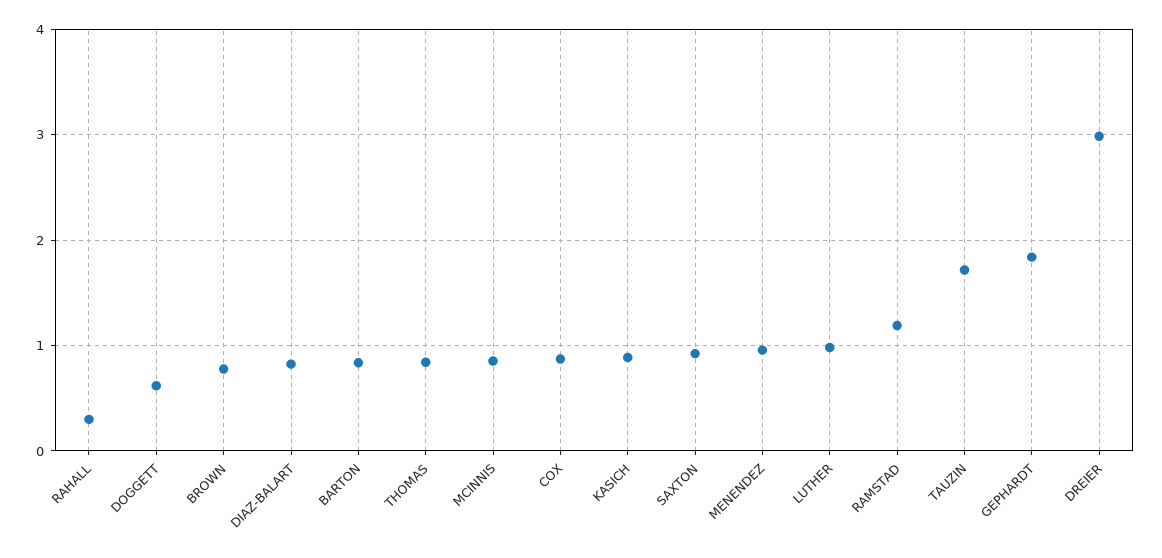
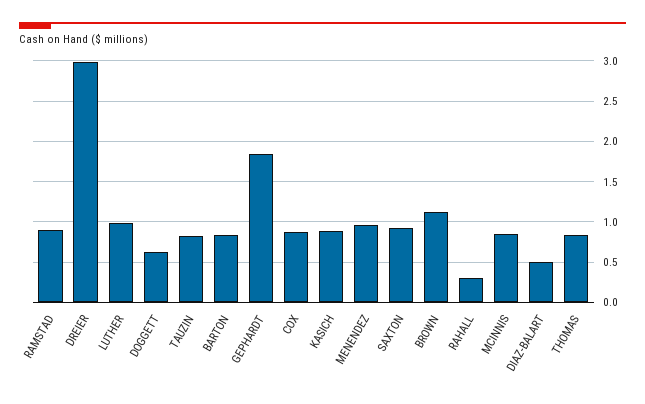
BROWN: 0.8 -> 1.1
DIAZ-BALART: 0.8 -> 0.5
RAMSTAD: 1.2 -> 0.9
TAUZIN: 1.7 -> 0.8

